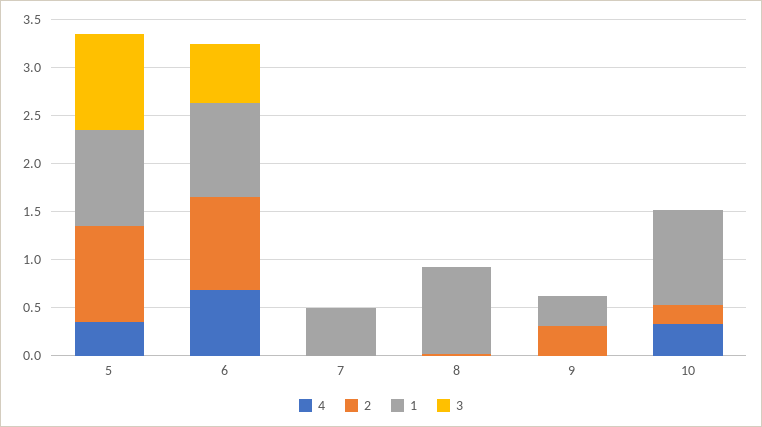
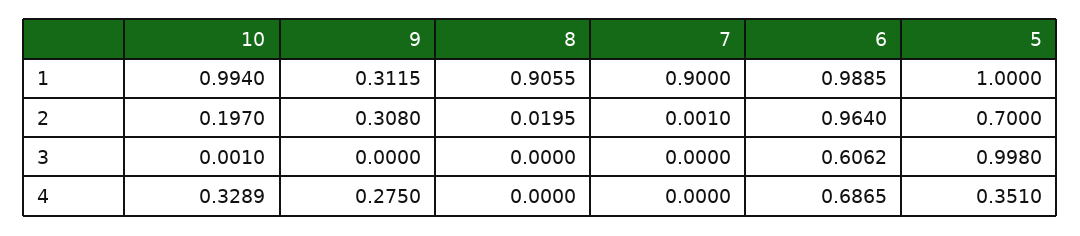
2, 5: 1 -> 0.7
1, 7: 0.5 -> 0.9
4, 9: 0 -> 0.275

